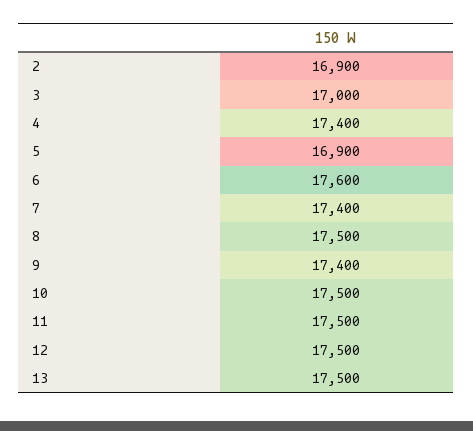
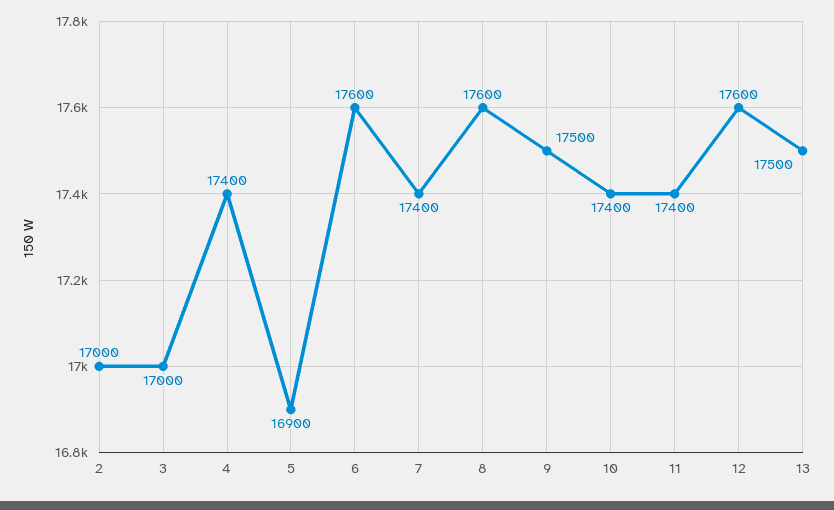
2: 16900 -> 17000
8: 17500 -> 17600
9: 17400 -> 17500
10: 17500 -> 17400
11: 17500 -> 17400
12: 17500 -> 17600

